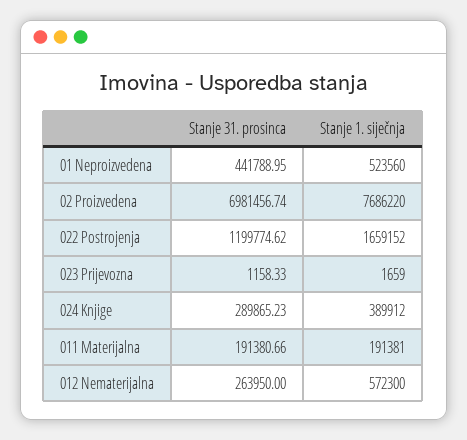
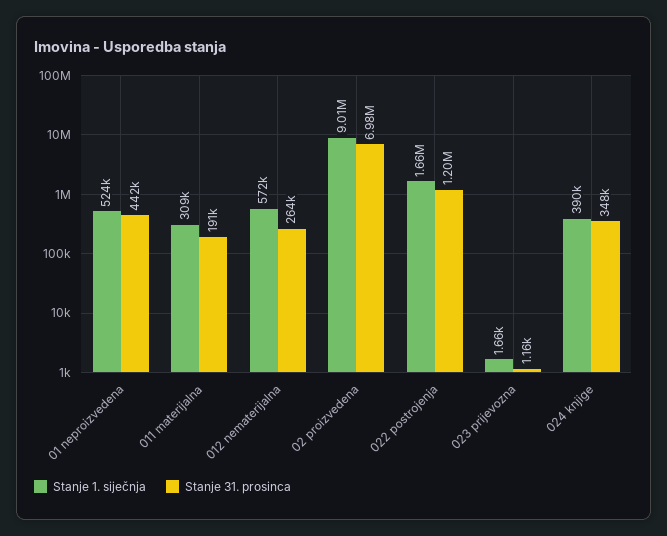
Stanje 1. siječnja, 02 Proizvedena: 7686220 -> 9010000
Stanje 31. prosinca, 024 Knjige: 289865.23 -> 348000
Stanje 1. siječnja, 011 Materijalna: 191381 -> 309000

